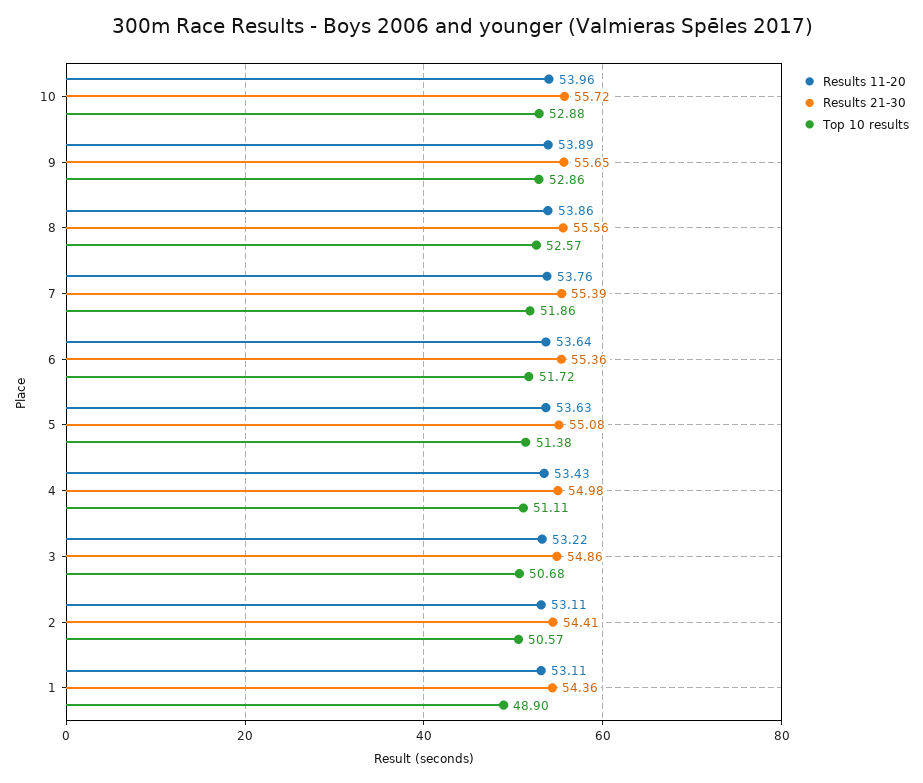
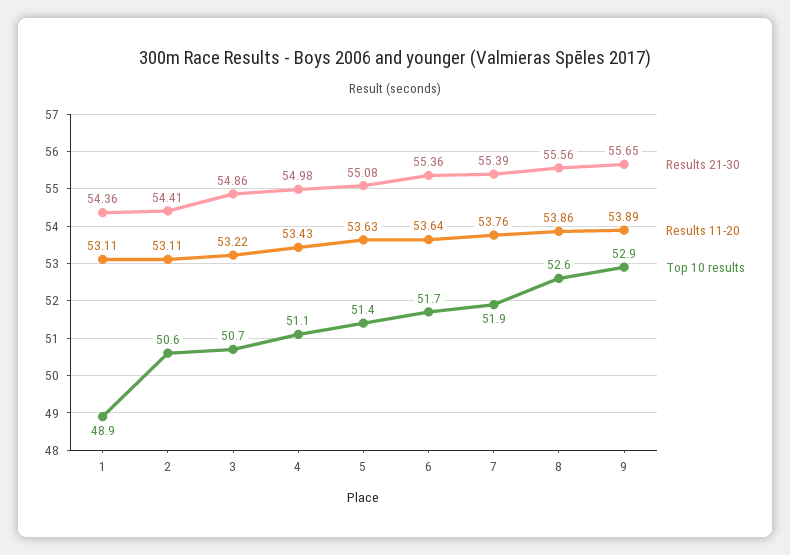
Results 11-20, 10: 53.96 -> none
Results 21-30, 10: 55.72 -> none
Top 10 results, 10: 52.88 -> none

